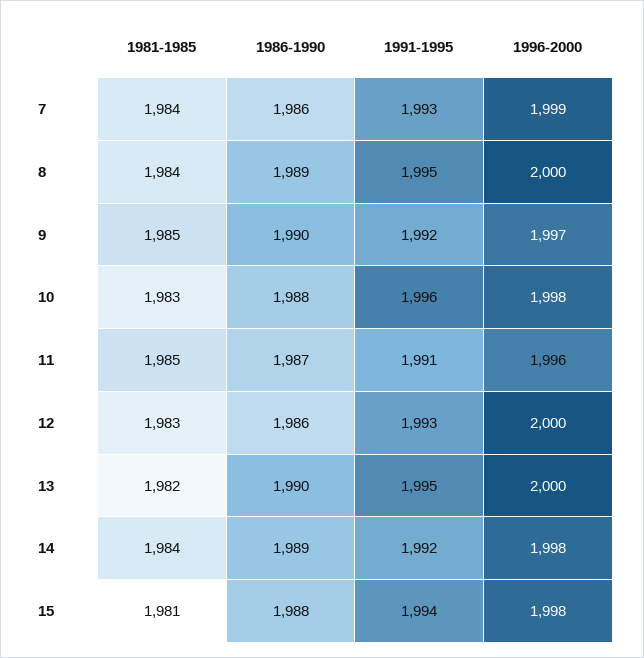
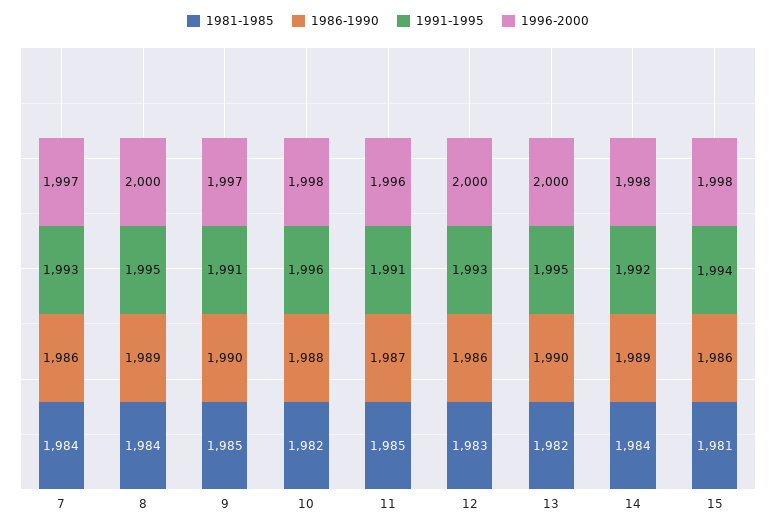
1996-2000, 7: 1999 -> 1997
1991-1995, 9: 1992 -> 1991
1981-1985, 10: 1983 -> 1982
1986-1990, 15: 1988 -> 1986

